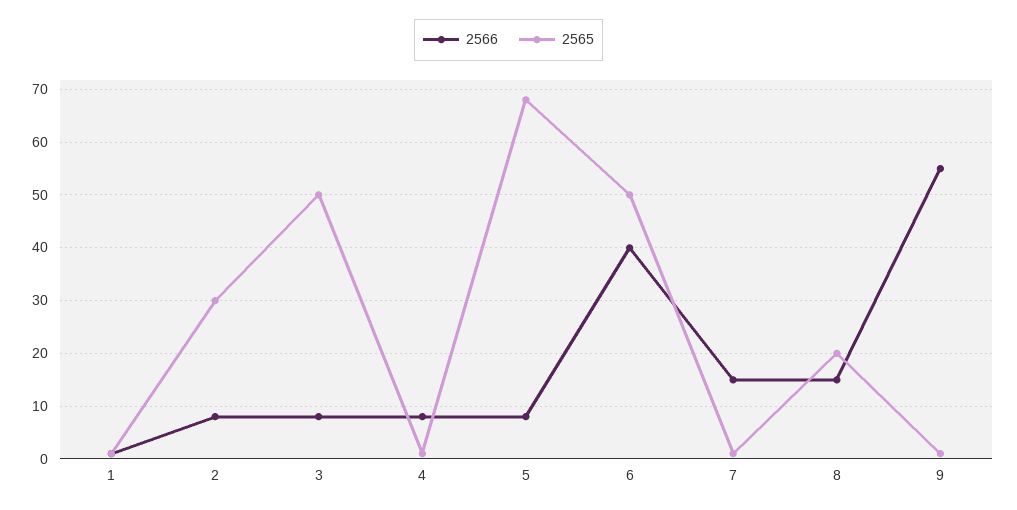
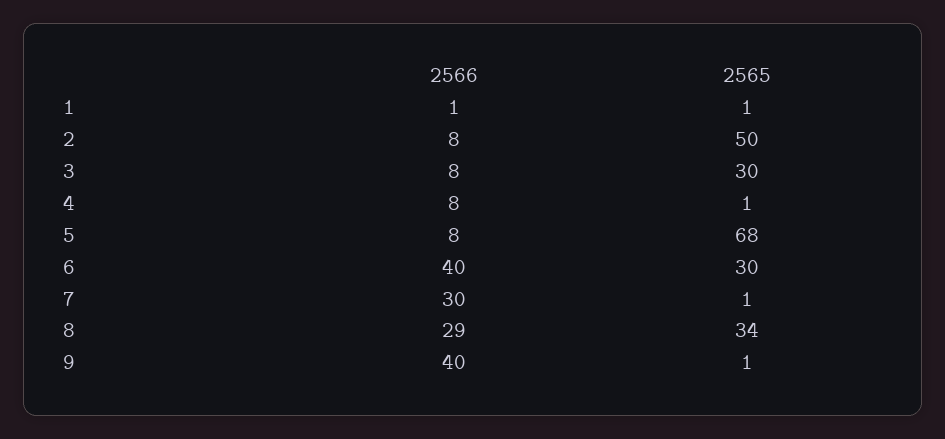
2565, 2: 30 -> 50
2565, 3: 50 -> 30
2565, 6: 50 -> 30
2566, 7: 15 -> 30
2566, 8: 15 -> 29
2565, 8: 20 -> 34
2566, 9: 55 -> 40

